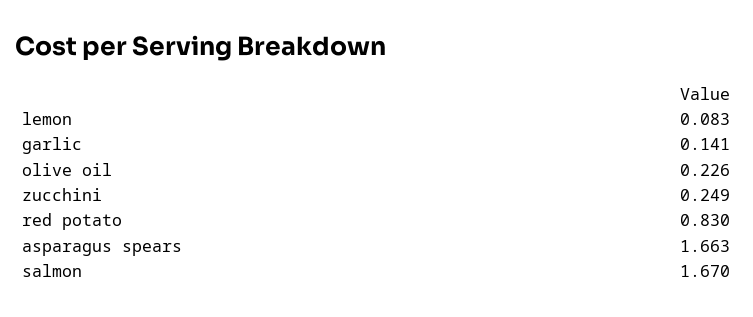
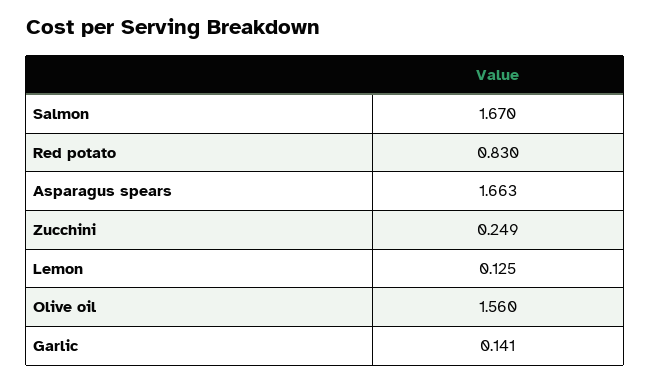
lemon: 0.083 -> 0.125
olive oil: 0.226 -> 1.56

